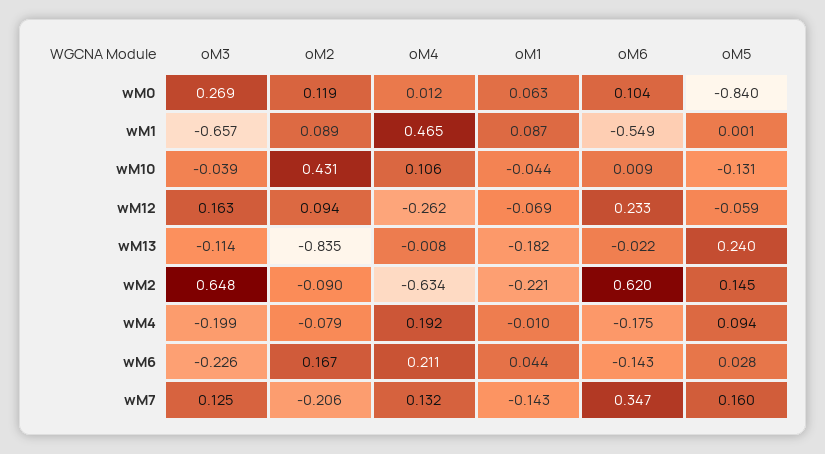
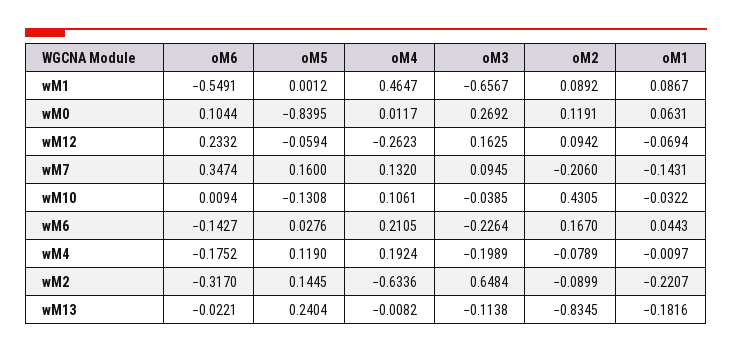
oM1, wM10: -0.044 -> -0.0322
oM6, wM2: 0.62 -> -0.317
oM5, wM4: 0.094 -> 0.119
oM3, wM7: 0.125 -> 0.0945

